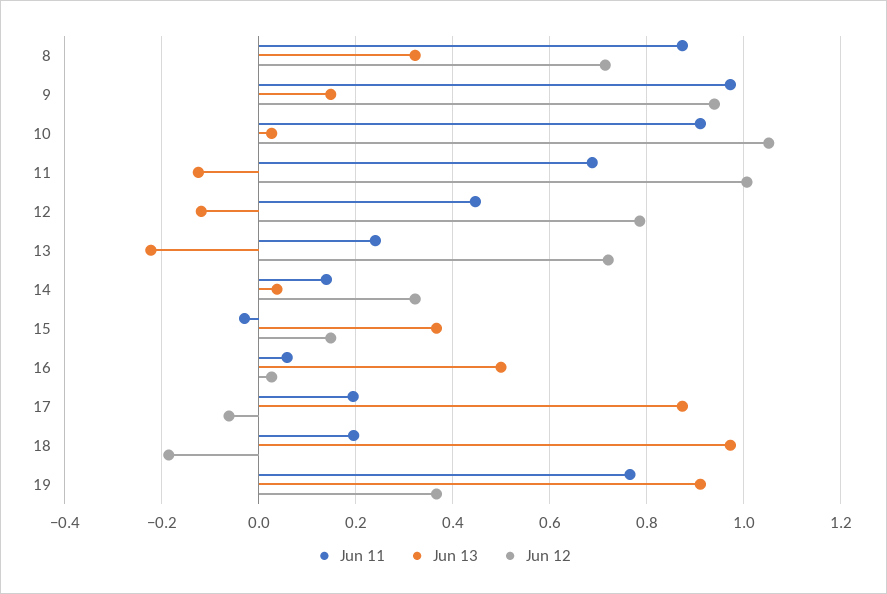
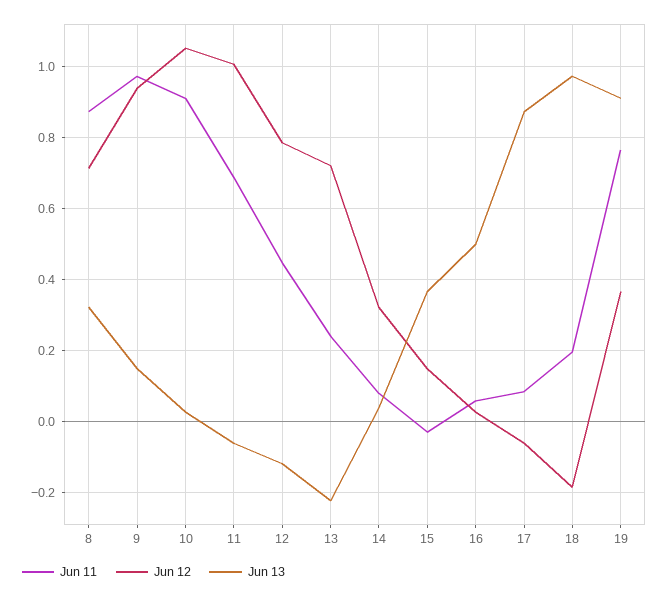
Jun 13, 11: -0.12 -> -0.06
Jun 11, 14: 0.14 -> 0.08
Jun 11, 17: 0.2 -> 0.08

